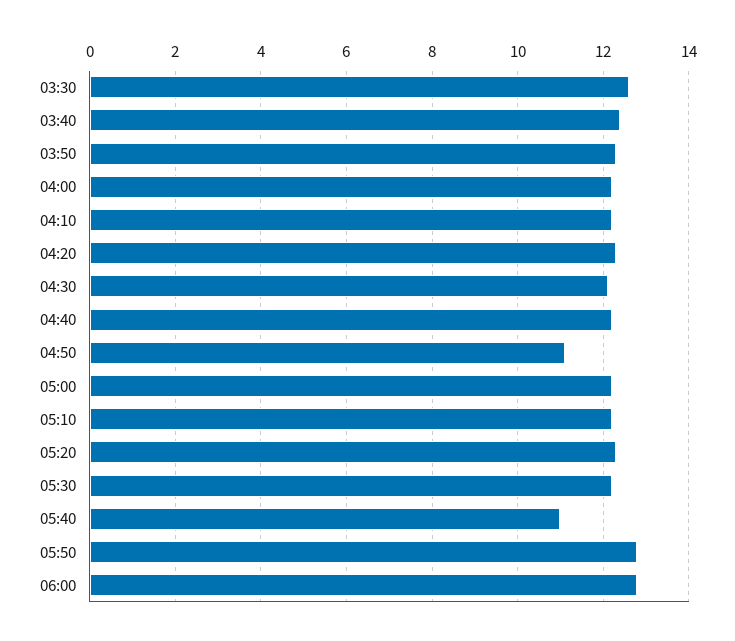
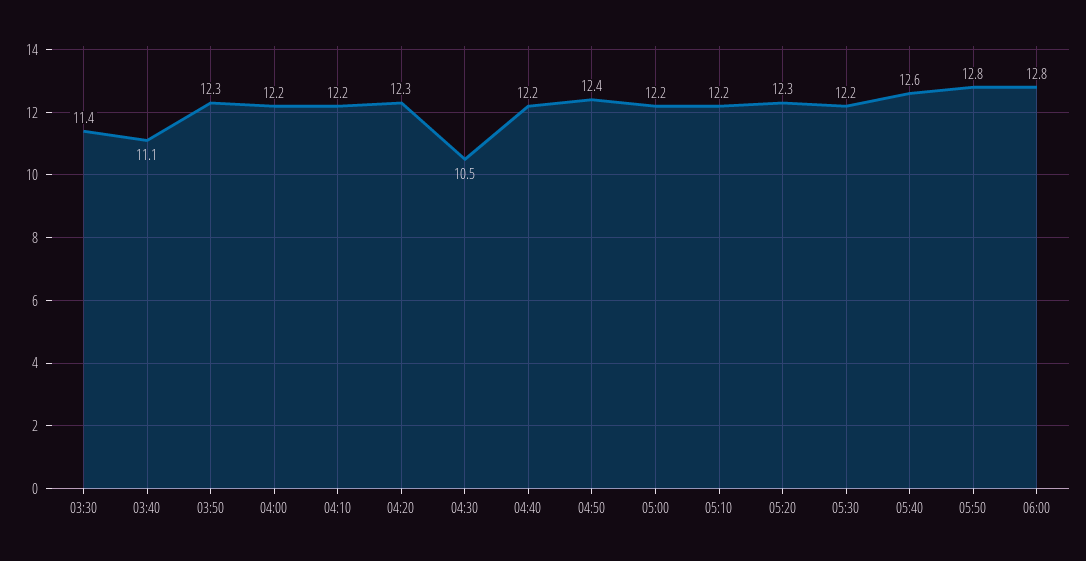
03:30: 12.5 -> 11.4
03:40: 12.5 -> 11.1
04:30: 12 -> 10.5
04:50: 11 -> 12.4
05:40: 11 -> 12.6

